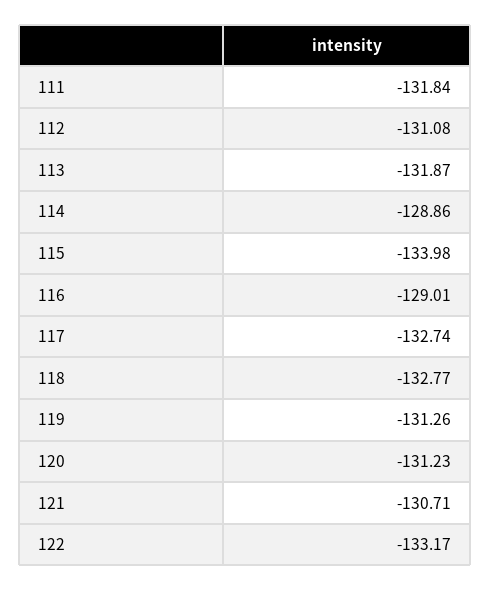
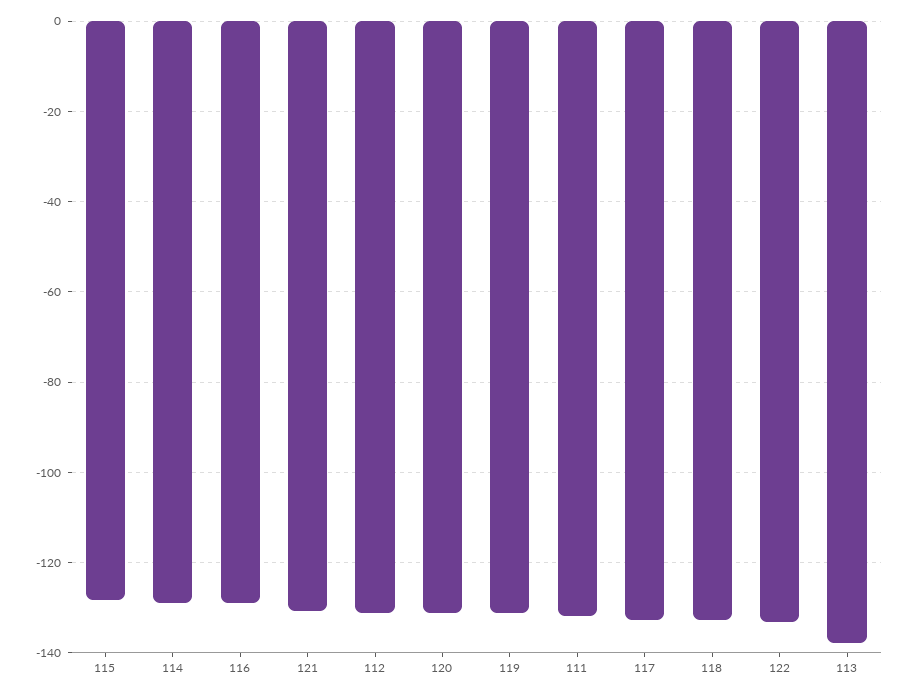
113: -131.87 -> -138
115: -133.98 -> -128

